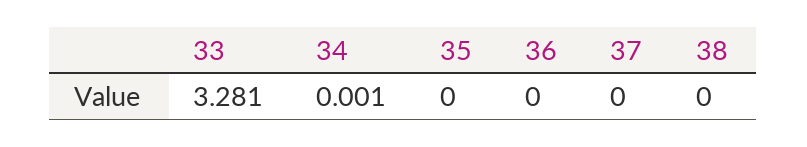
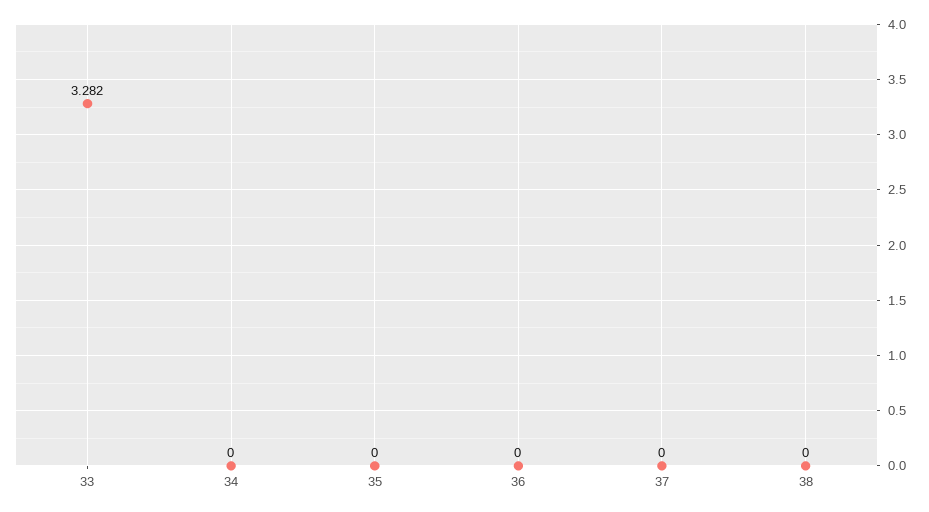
33: 3.281 -> 3.282
34: 0.001 -> 0

